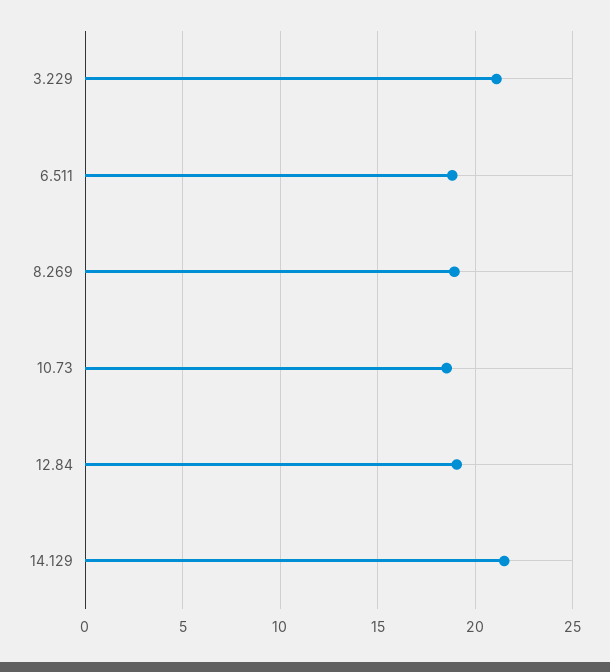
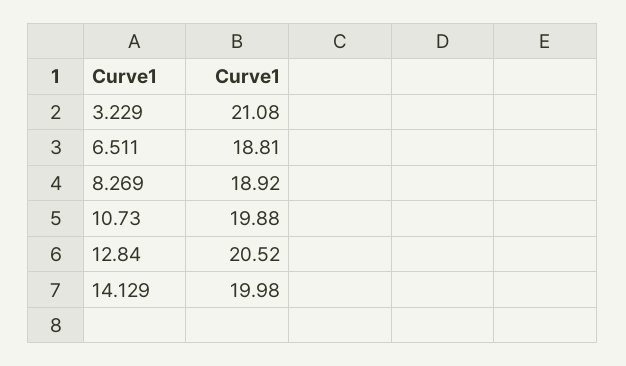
10.73: 18.5 -> 19.88
12.84: 19 -> 20.52
14.129: 21.5 -> 19.98

